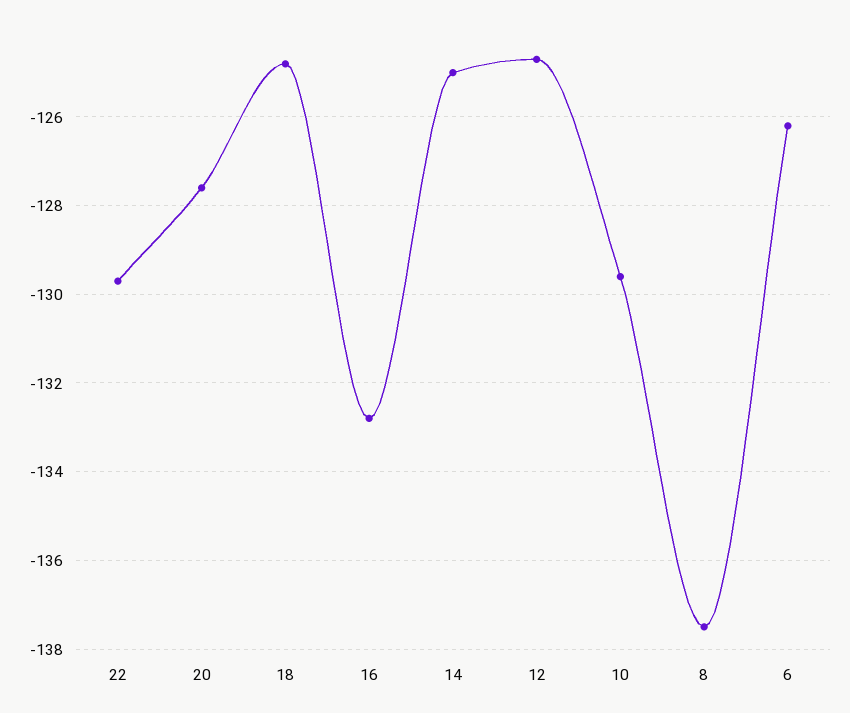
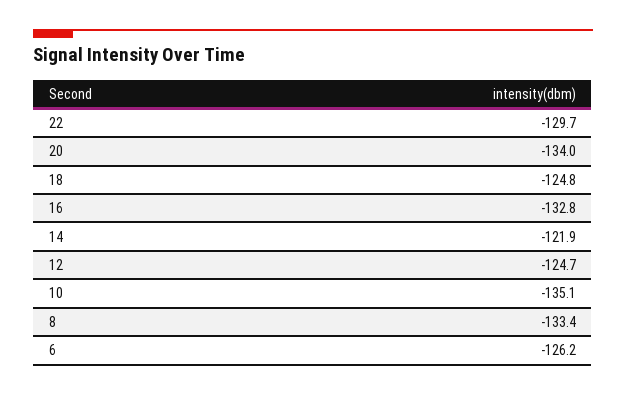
20: -127.5 -> -134
14: -125 -> -121.9
10: -129.5 -> -135.1
8: -137.5 -> -133.4

